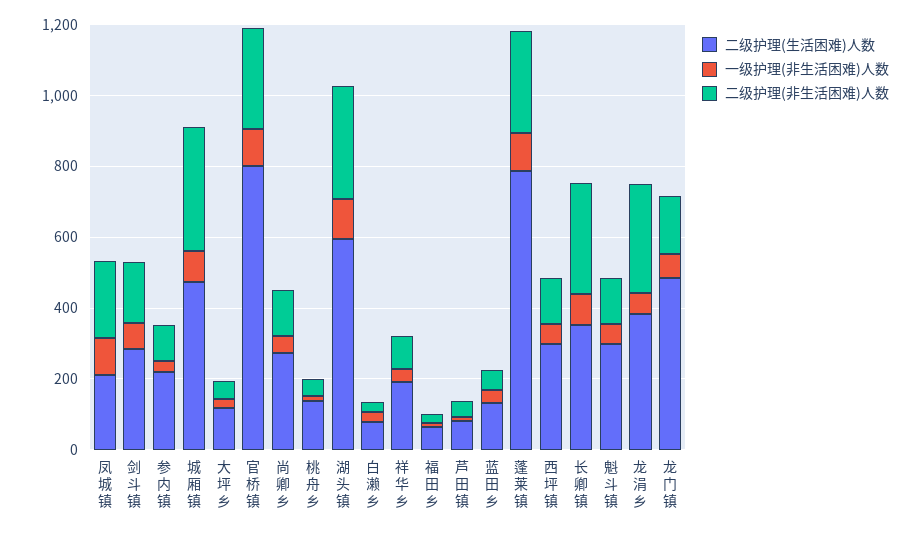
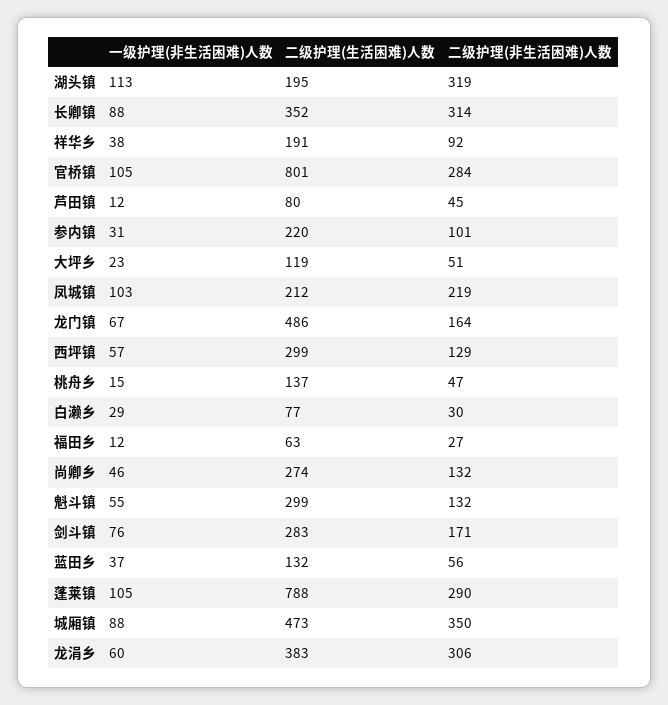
二级护理(生活困难)人数, 湖头镇: 600 -> 195

